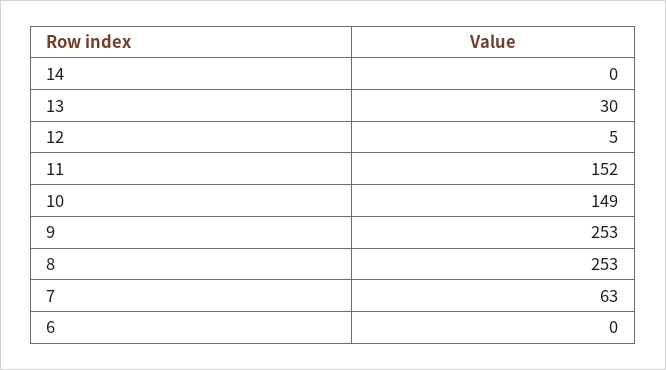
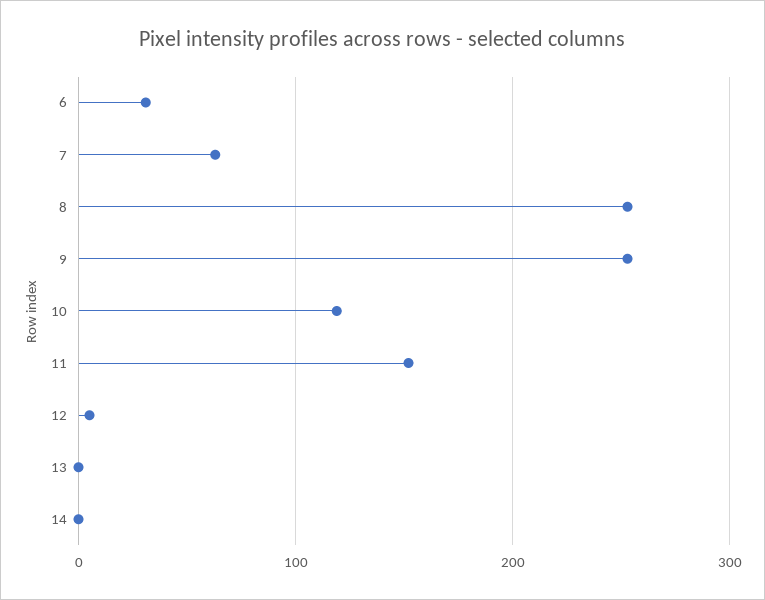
13: 30 -> 0
10: 149 -> 120
6: 0 -> 30

